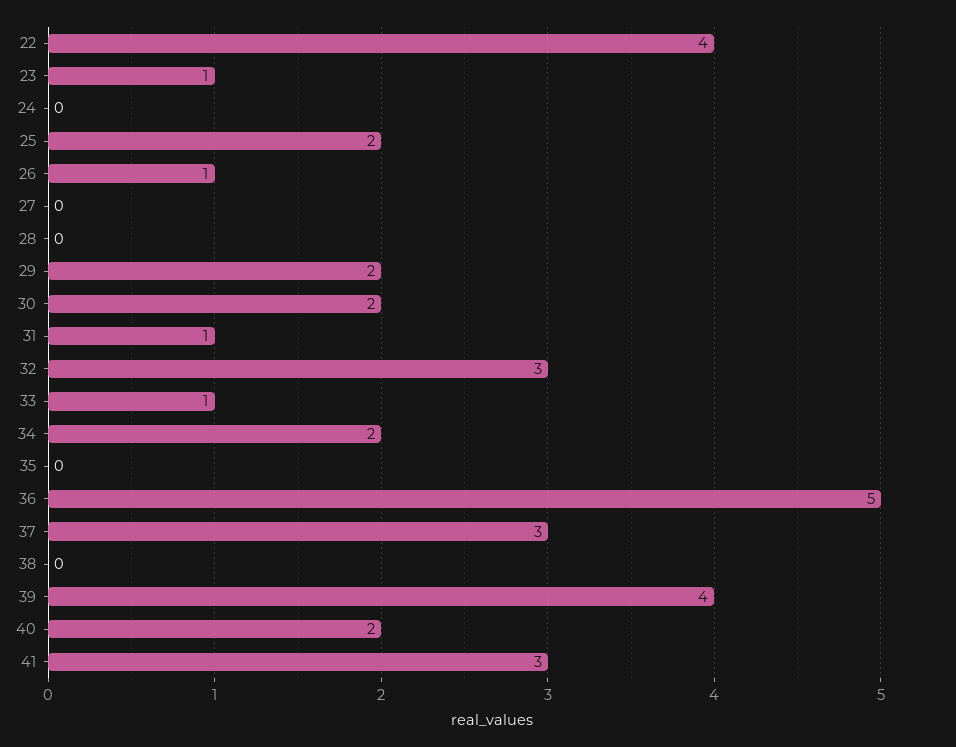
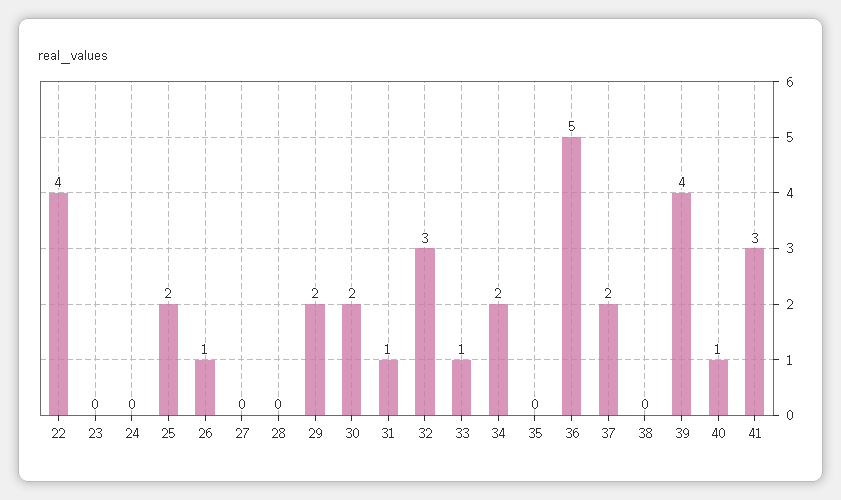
23: 1 -> 0
37: 3 -> 2
40: 2 -> 1

